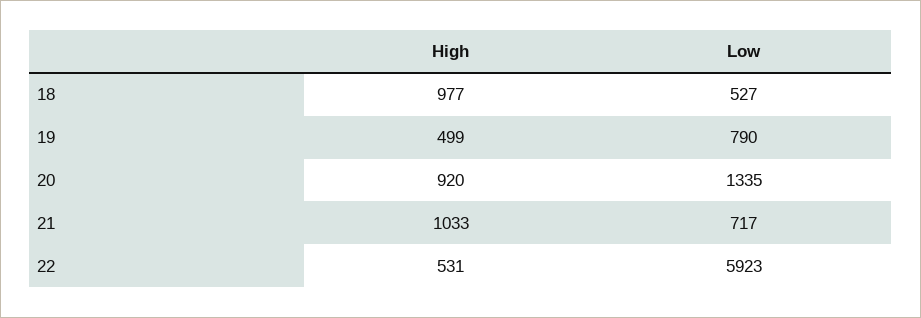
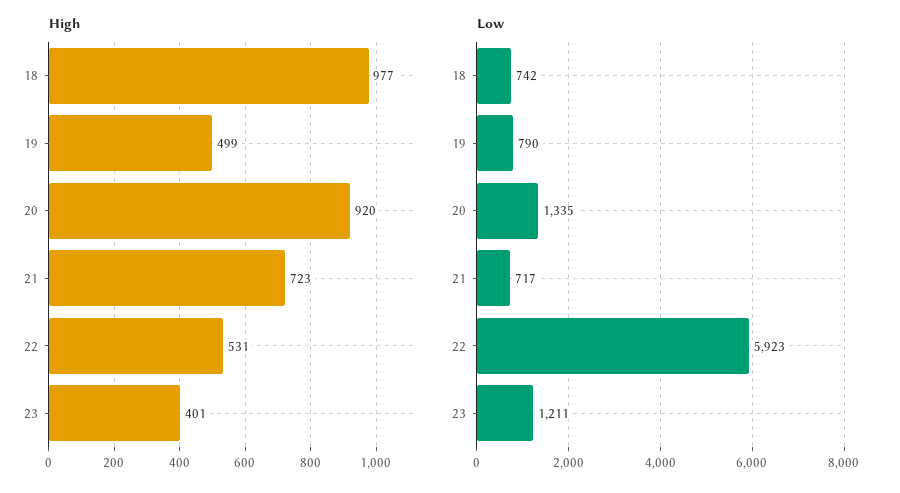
Low, 18: 527 -> 742
High, 21: 1033 -> 723
High, 23: none -> 401
Low, 23: none -> 1211

